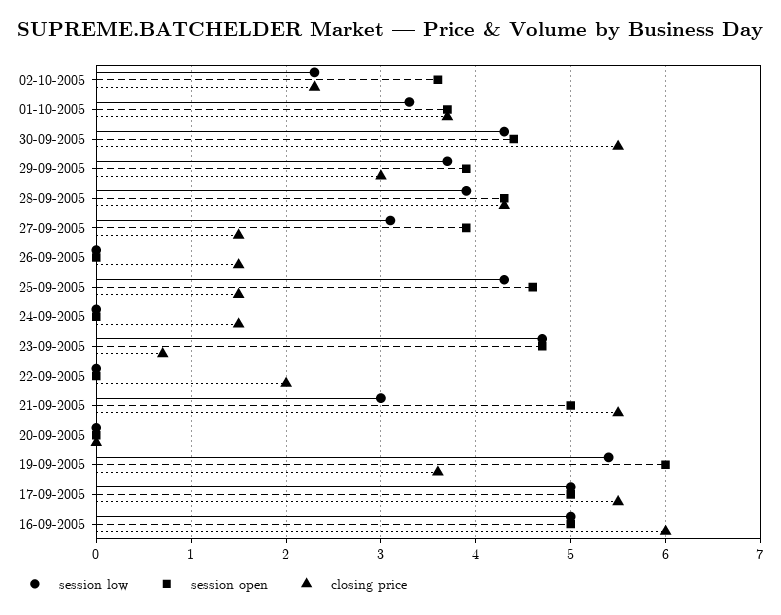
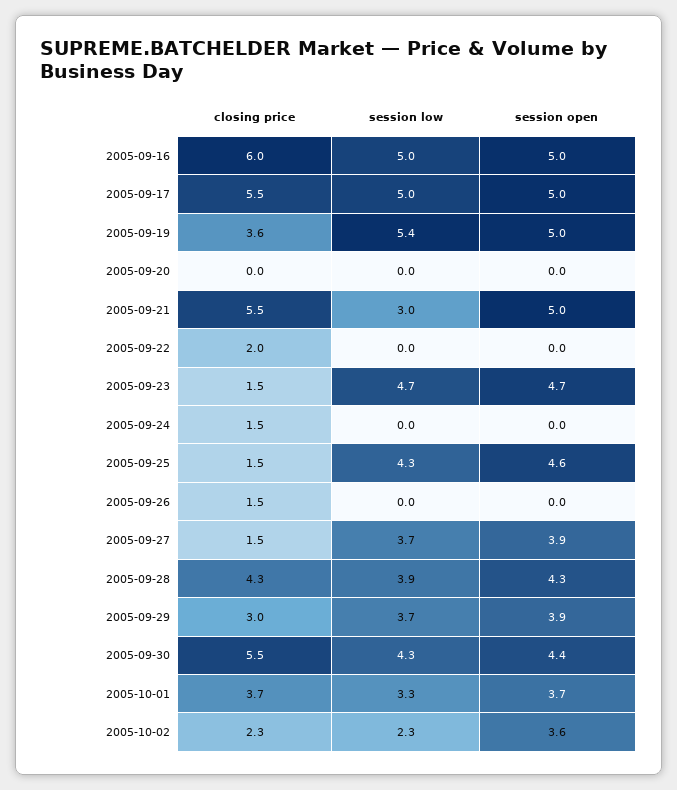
session low, 27-09-2005: 3.1 -> 3.7
closing price, 23-09-2005: 0.7 -> 1.5
session open, 19-09-2005: 6 -> 5

